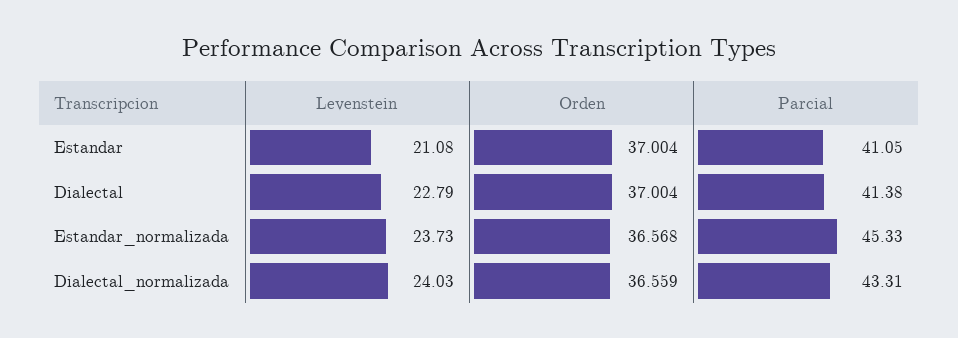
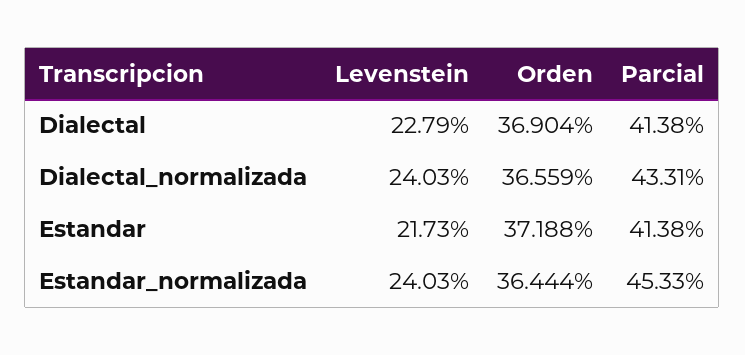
Levenstein, Estandar: 21.08 -> 21.73
Orden, Estandar: 37.004 -> 37.188
Parcial, Estandar: 41.05 -> 41.38
Orden, Dialectal: 37.004 -> 36.904
Levenstein, Estandar_normalizada: 23.73 -> 24.03
Orden, Estandar_normalizada: 36.568 -> 36.444

